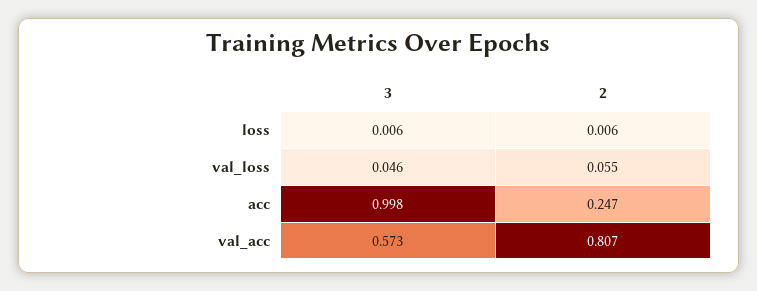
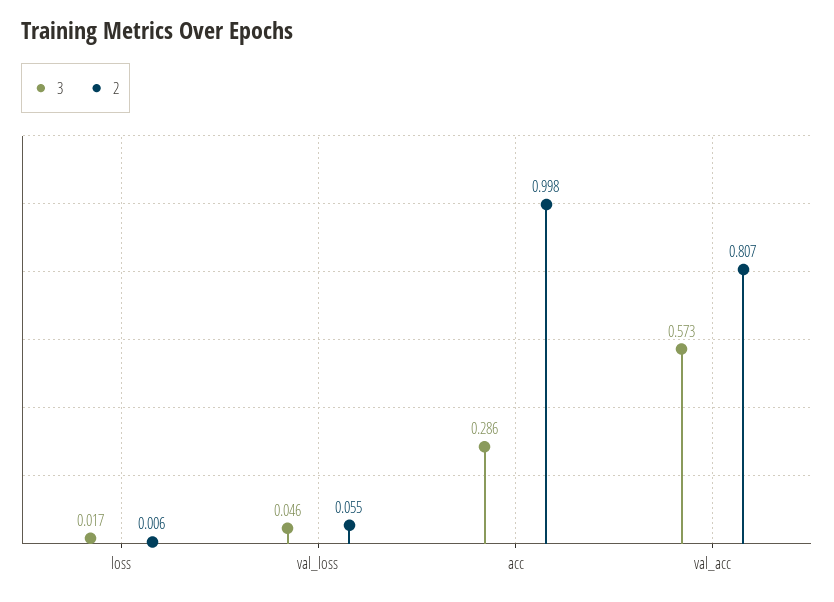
3, loss: 0.006 -> 0.017
3, acc: 0.998 -> 0.286
2, acc: 0.247 -> 0.998

